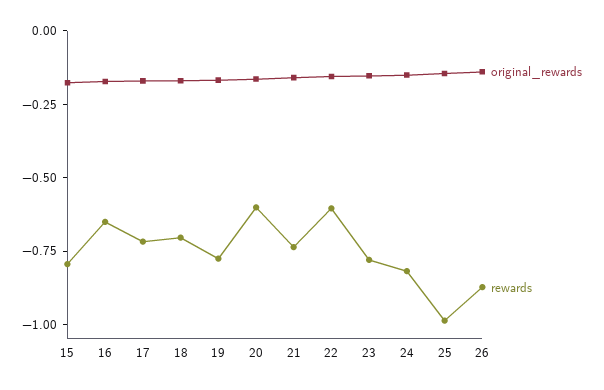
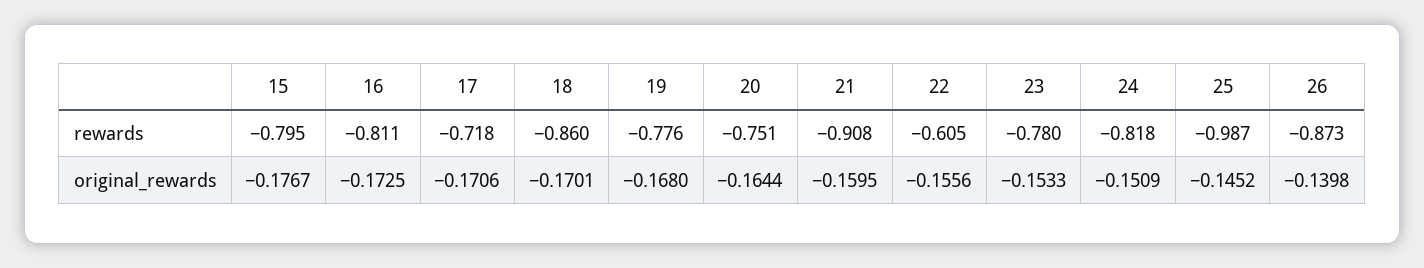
rewards, 16: -0.65 -> -0.811
rewards, 18: -0.7 -> -0.86
rewards, 20: -0.6 -> -0.751
rewards, 21: -0.75 -> -0.908

